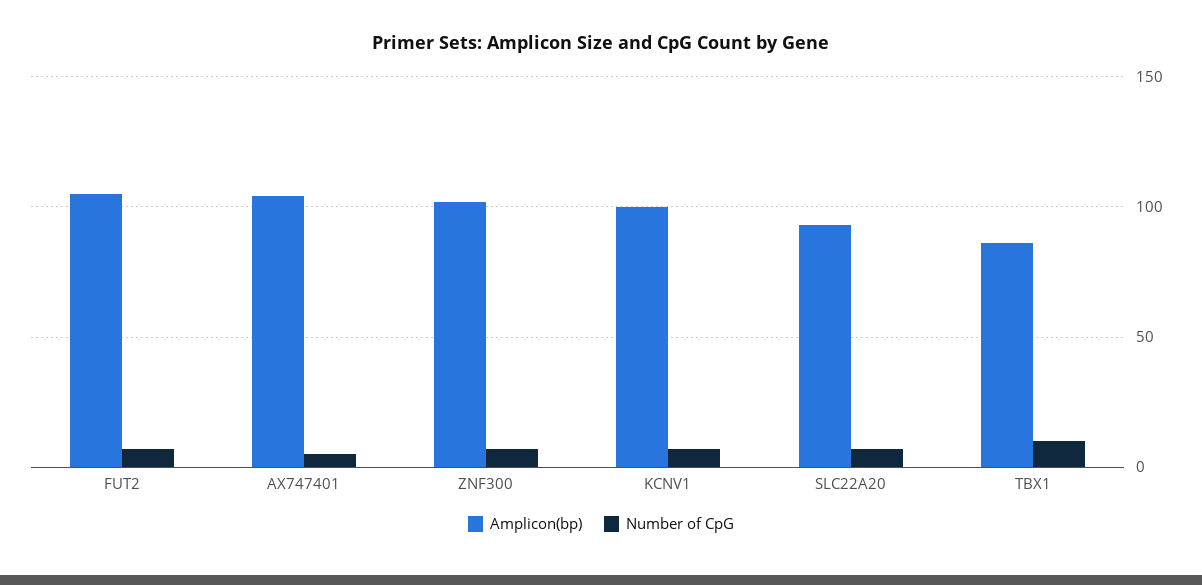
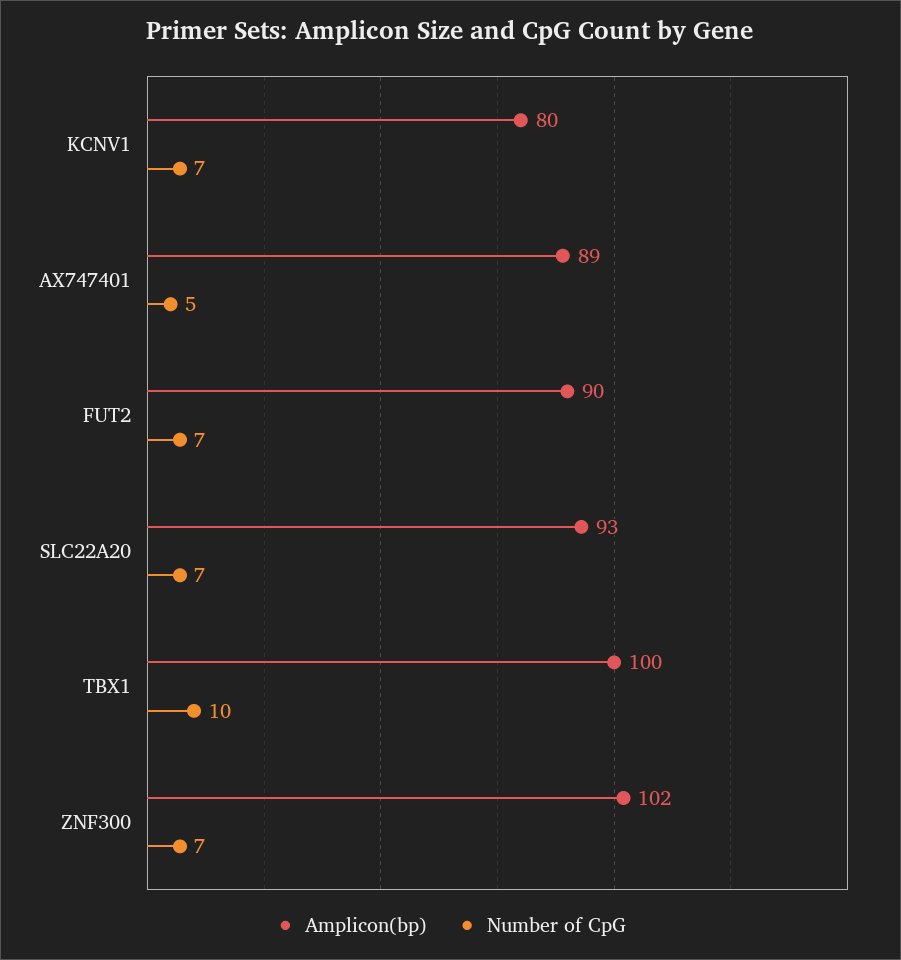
Amplicon(bp), FUT2: 105 -> 90
Amplicon(bp), AX747401: 105 -> 89
Amplicon(bp), KCNV1: 100 -> 80
Amplicon(bp), TBX1: 85 -> 100

